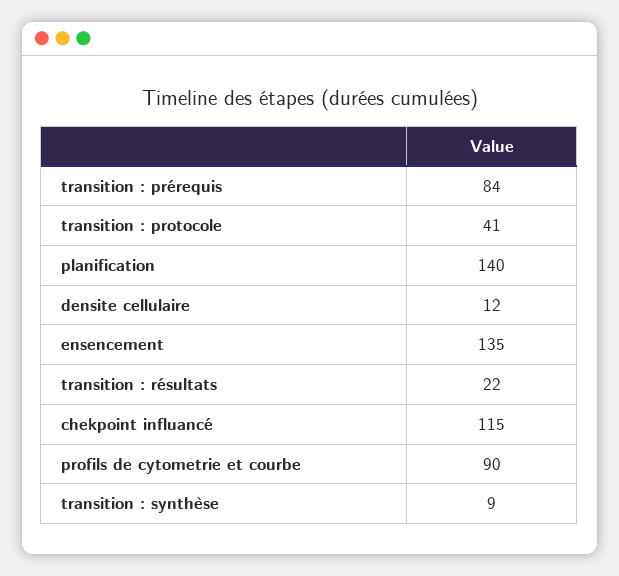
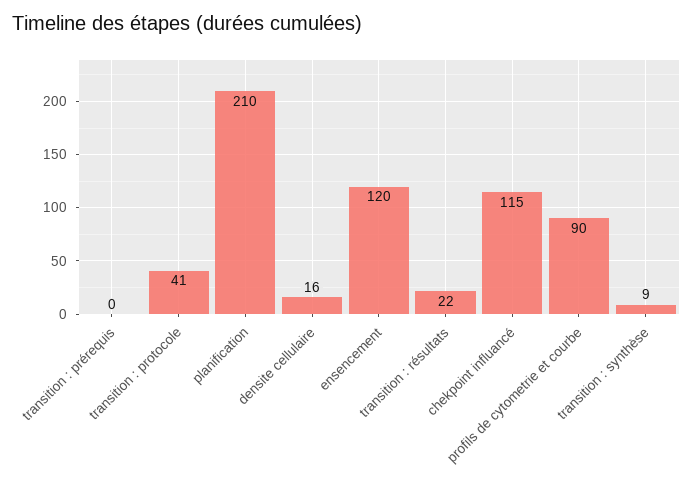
transition : prérequis: 84 -> 0
planification: 140 -> 210
densite cellulaire: 12 -> 16
ensencement: 135 -> 120

